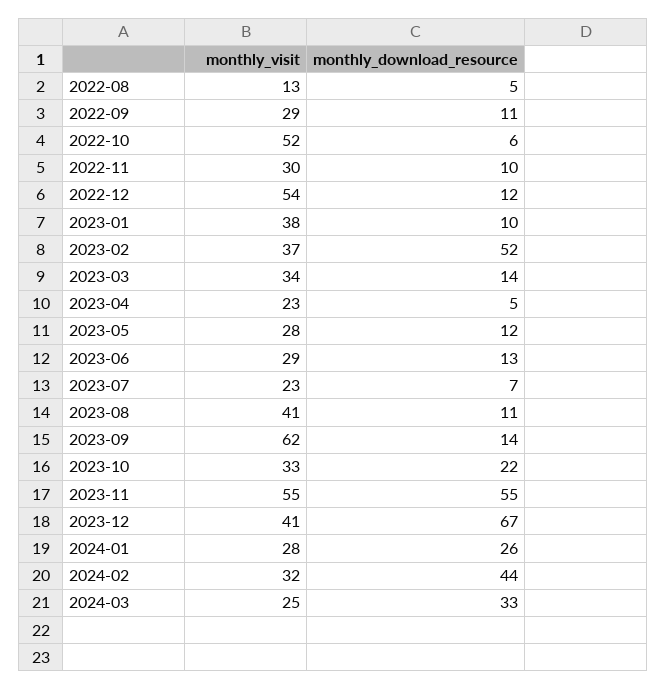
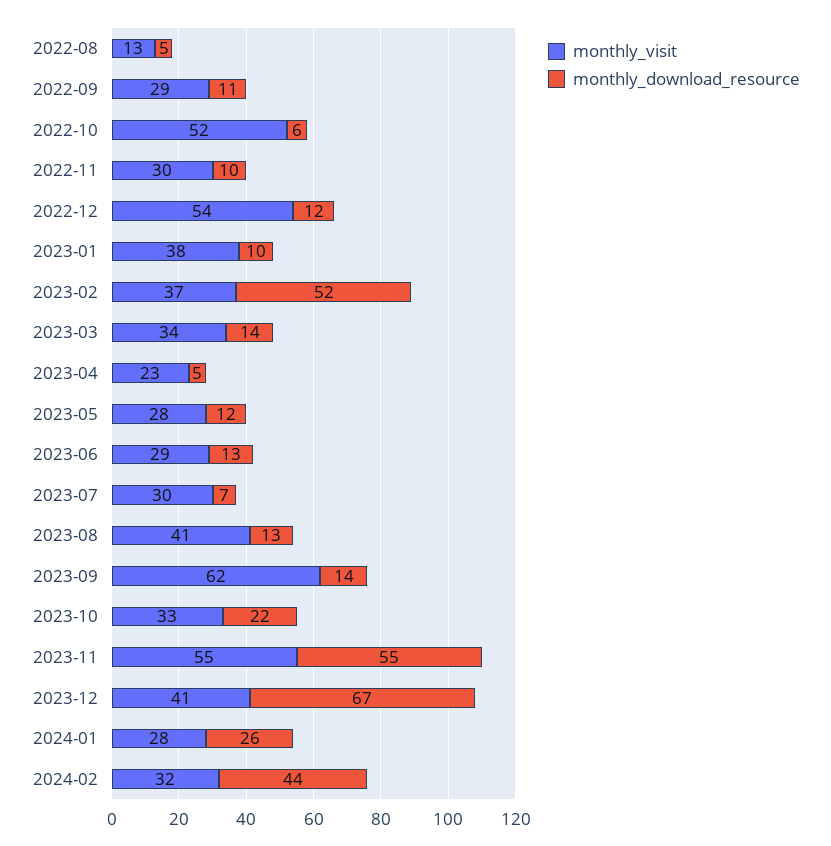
monthly_visit, 2023-07: 23 -> 30
monthly_download_resource, 2023-08: 11 -> 13
monthly_visit, 2024-03: 25 -> none
monthly_download_resource, 2024-03: 33 -> none

